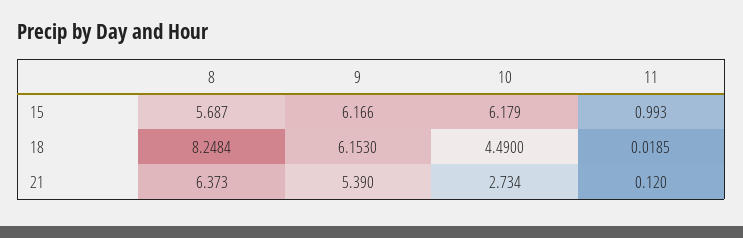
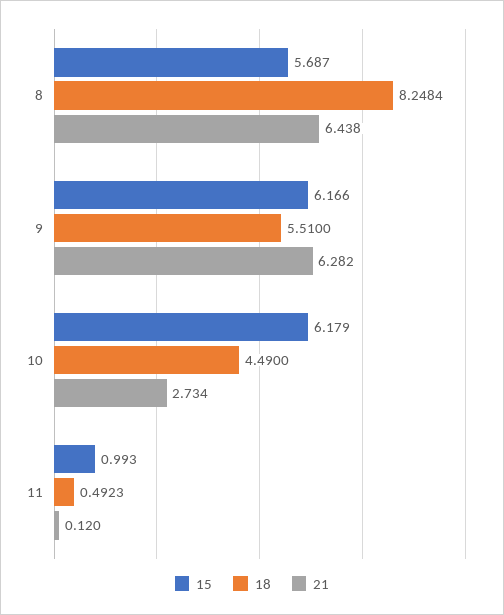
18, 9: 6.153 -> 5.51
18, 11: 0.0185 -> 0.4923
21, 8: 6.373 -> 6.438
21, 9: 5.39 -> 6.282

